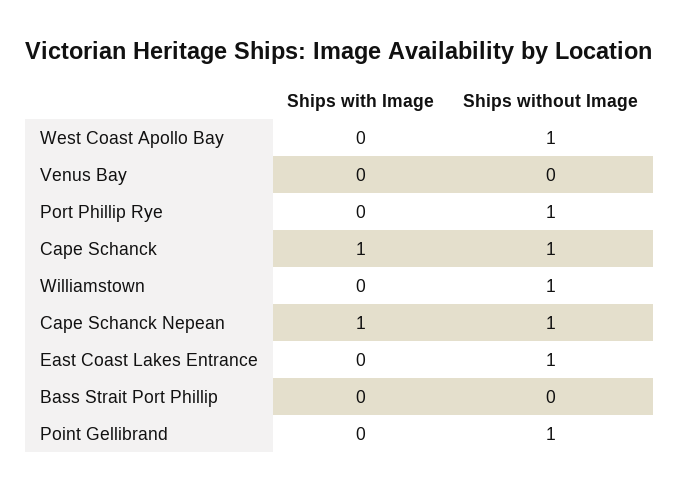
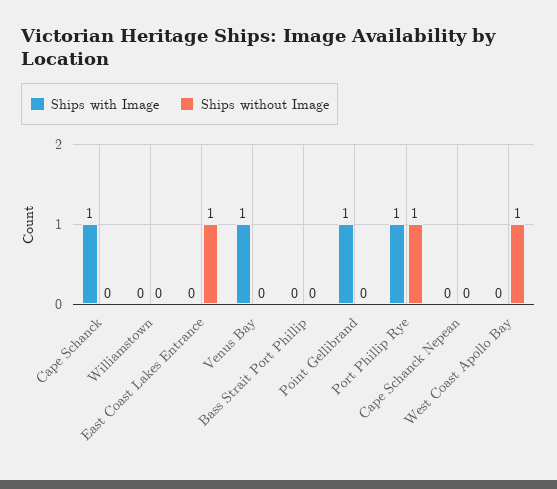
Ships with Image, Venus Bay: 0 -> 1
Ships with Image, Port Phillip Rye: 0 -> 1
Ships without Image, Cape Schanck: 1 -> 0
Ships without Image, Williamstown: 1 -> 0
Ships with Image, Cape Schanck Nepean: 1 -> 0
Ships without Image, Cape Schanck Nepean: 1 -> 0
Ships with Image, Point Gellibrand: 0 -> 1
Ships without Image, Point Gellibrand: 1 -> 0

